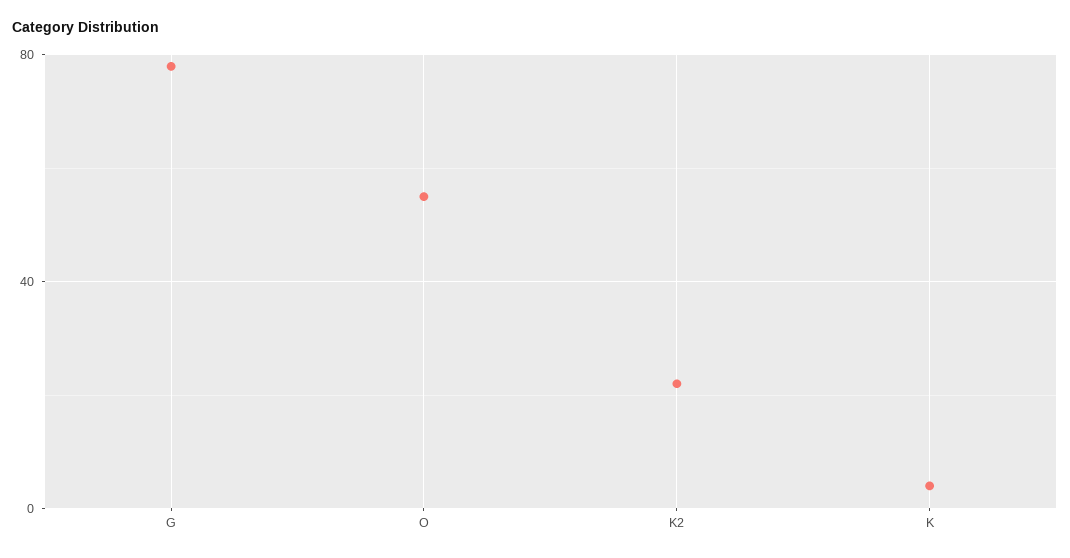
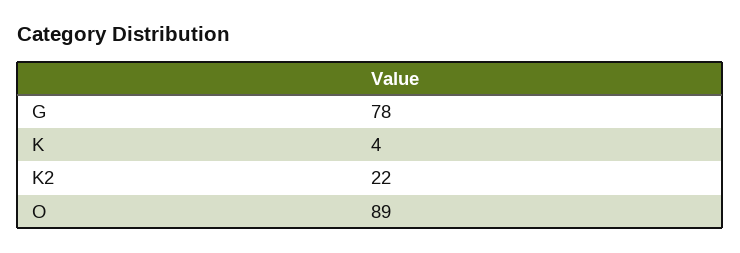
O: 55 -> 89

